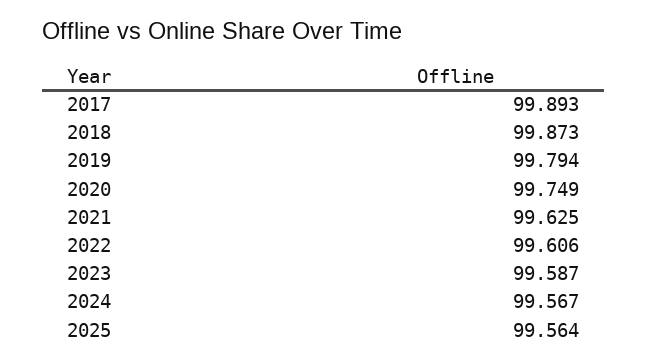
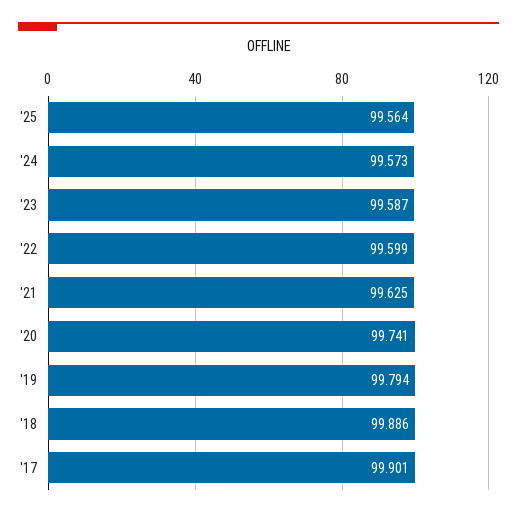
2017: 99.893 -> 99.901
2018: 99.873 -> 99.886
2020: 99.749 -> 99.741
2022: 99.606 -> 99.599
2024: 99.567 -> 99.573

